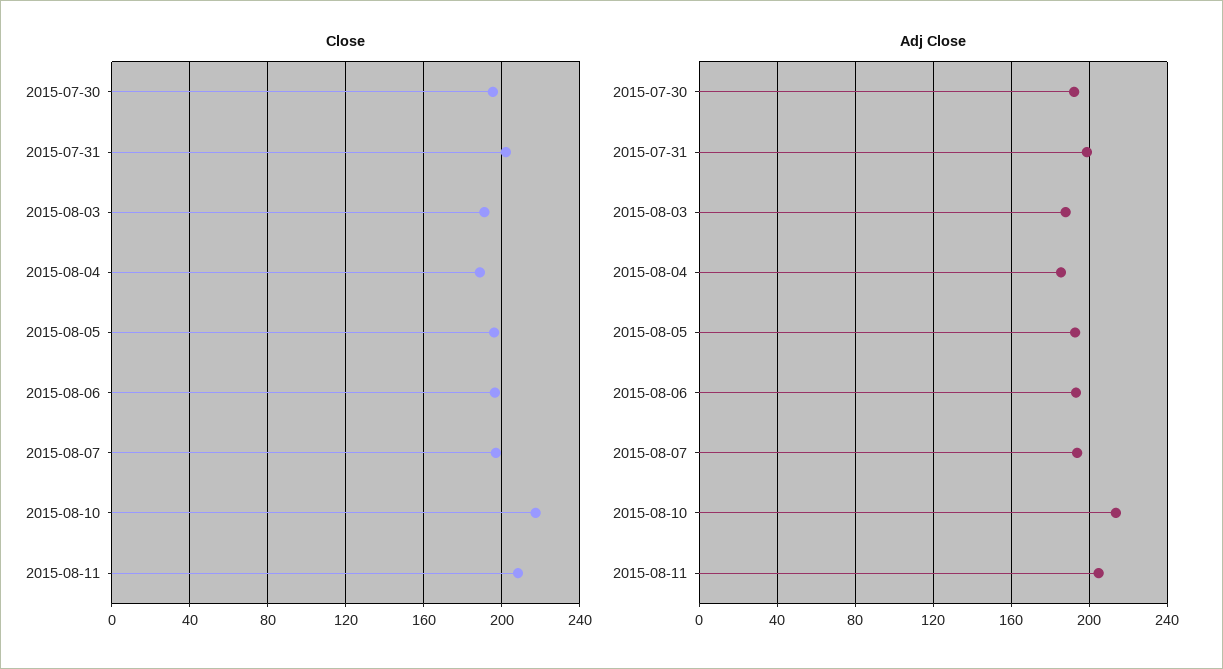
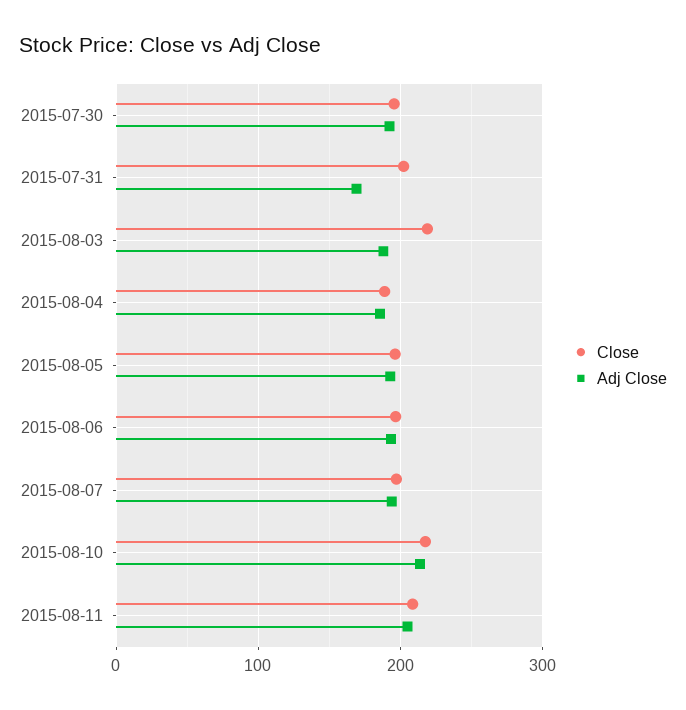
Close, 2015-08-03: 190 -> 220
Adj Close, 2015-07-31: 200 -> 170

